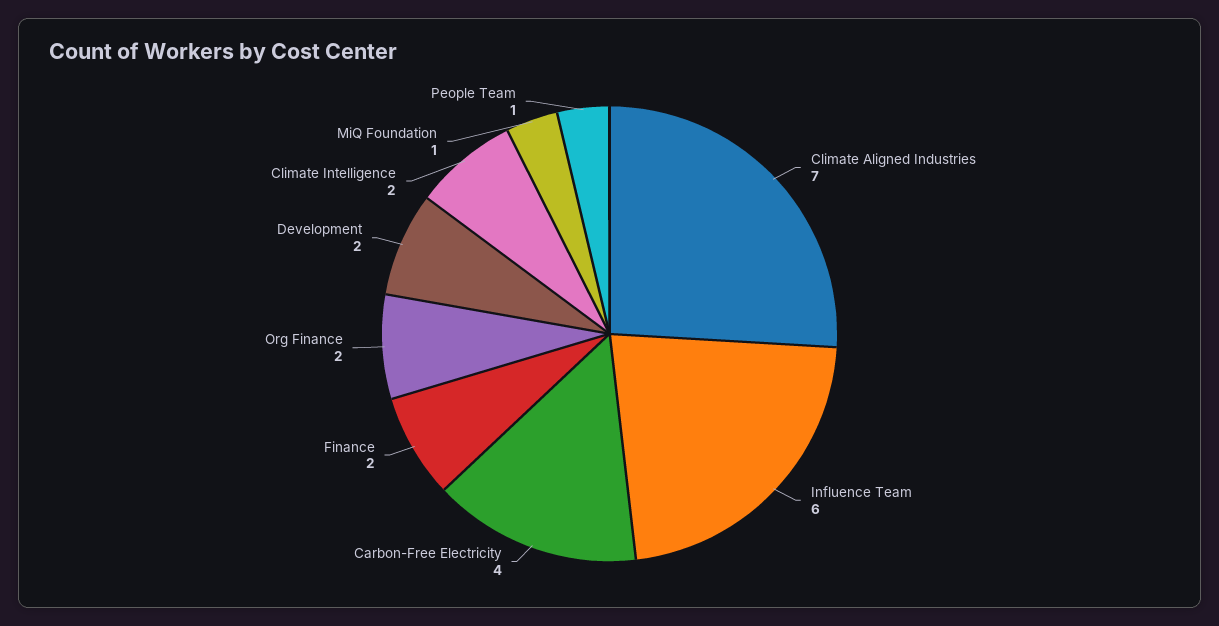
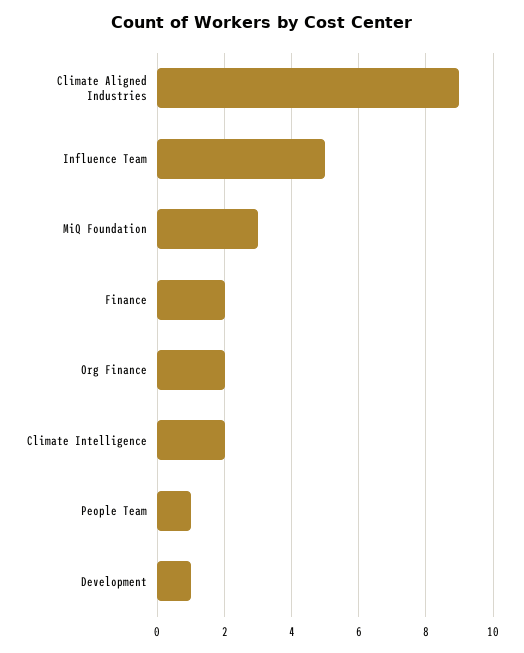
Climate Aligned Industries: 7 -> 9
Influence Team: 6 -> 5
Carbon-Free Electricity: 4 -> none
Development: 2 -> 1
MiQ Foundation: 1 -> 3

